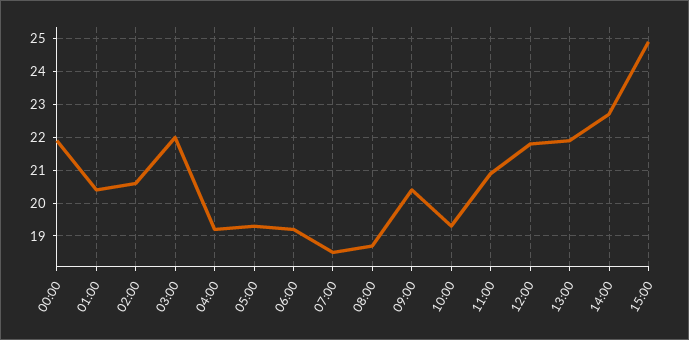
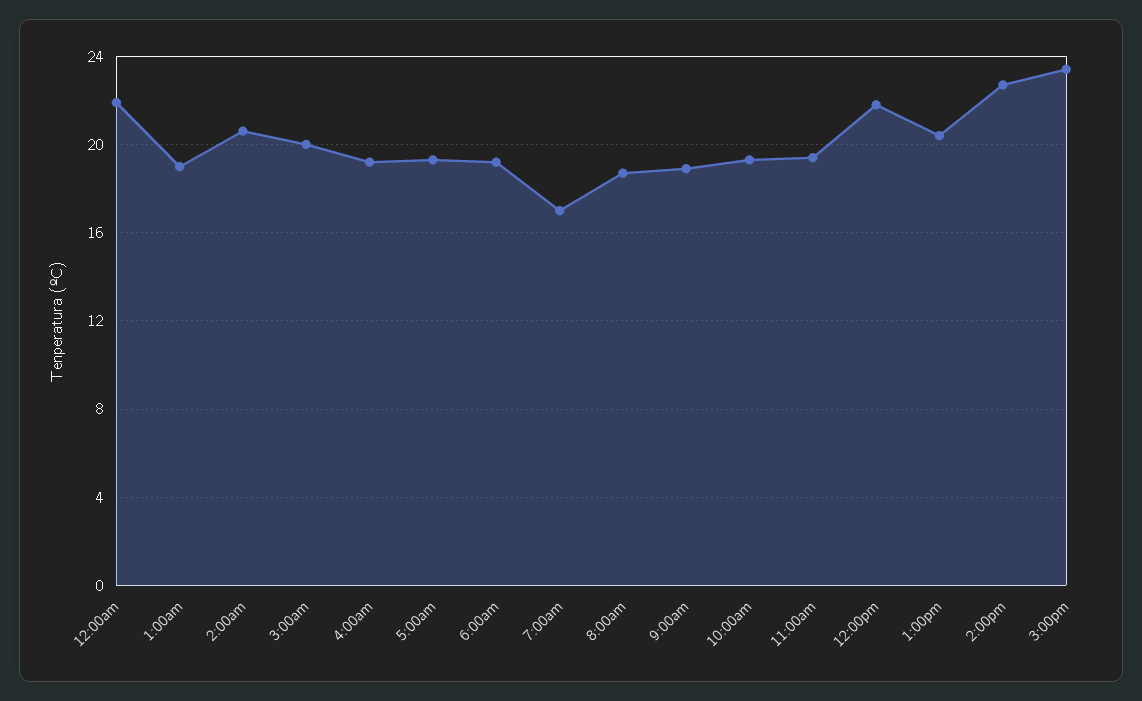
01:00: 20.5 -> 19
03:00: 22 -> 20
07:00: 18.5 -> 17
09:00: 20.5 -> 19
11:00: 21 -> 19.5
13:00: 22 -> 20.5
15:00: 25 -> 23.5

